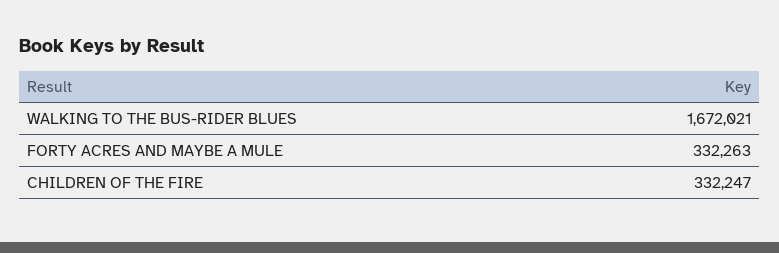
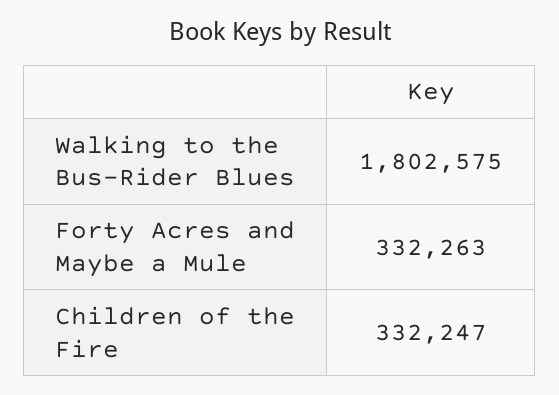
WALKING TO THE BUS-RIDER BLUES: 1672021 -> 1802575

